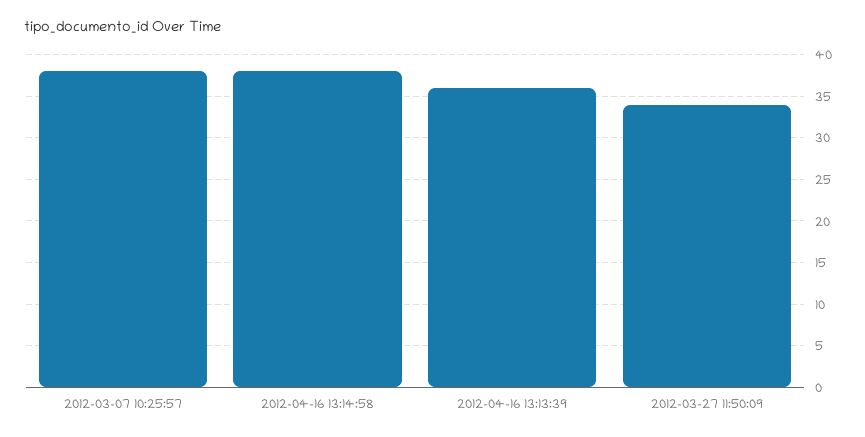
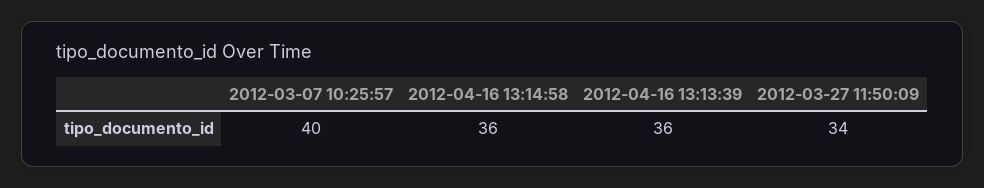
2012-03-07 10:25:57: 38 -> 40
2012-04-16 13:14:58: 38 -> 36

